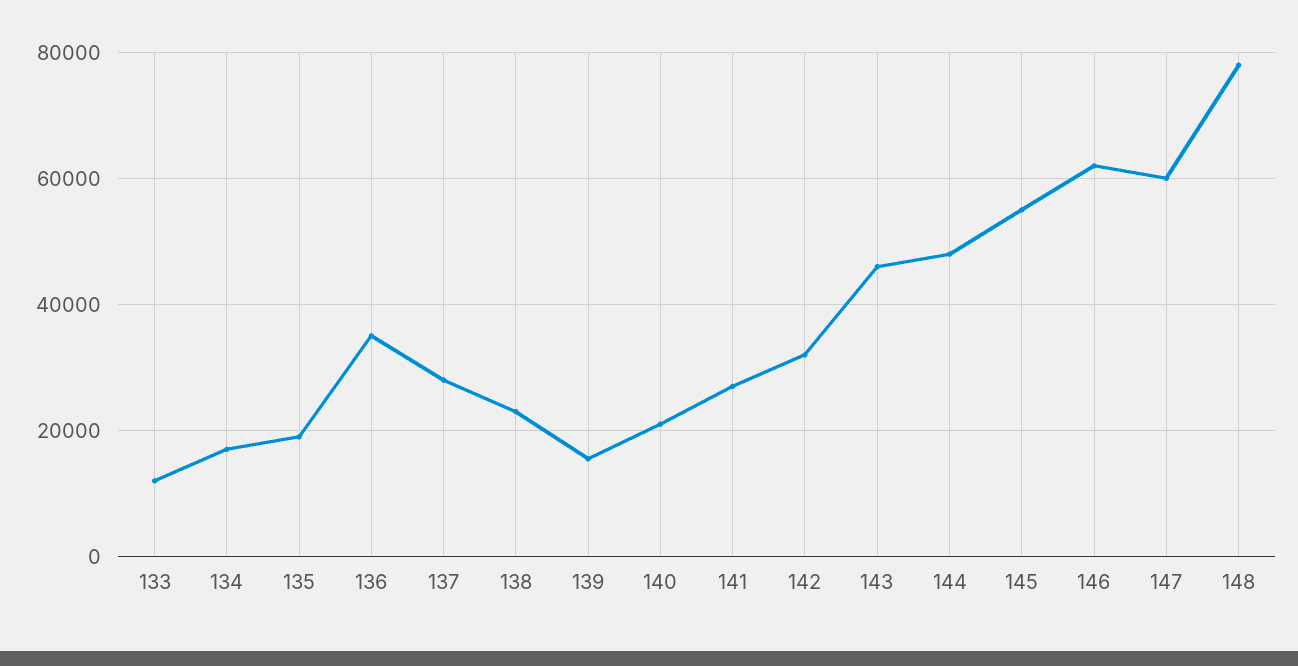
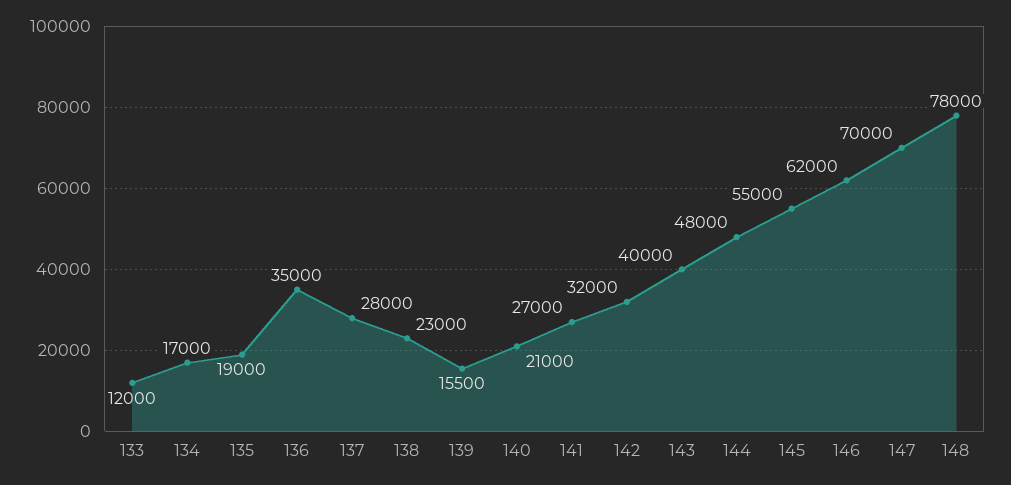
143: 46000 -> 40000
147: 60000 -> 70000

